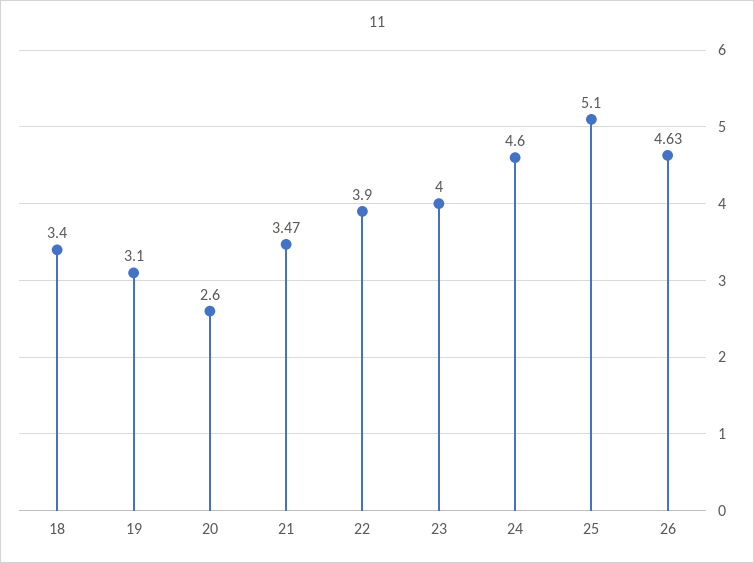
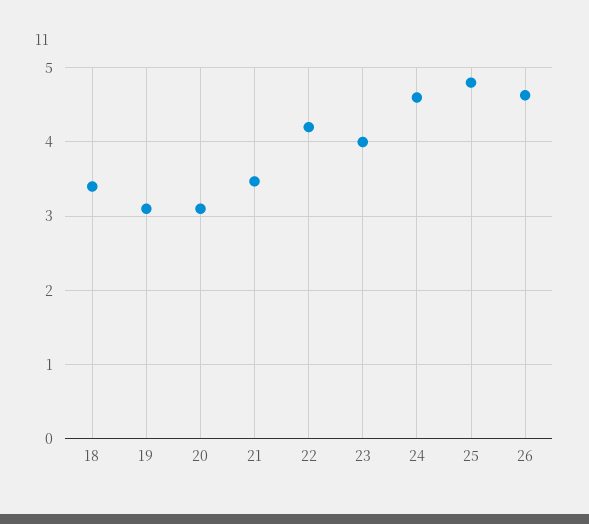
20: 2.6 -> 3.1
22: 3.9 -> 4.2
25: 5.1 -> 4.8

